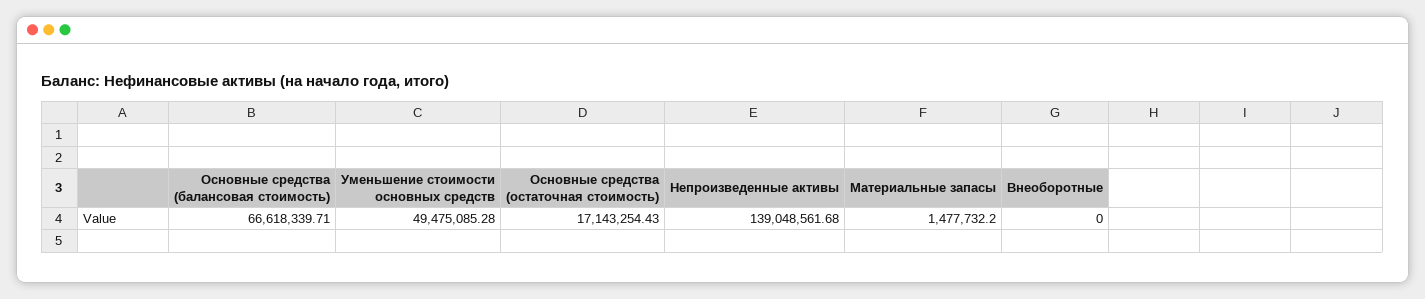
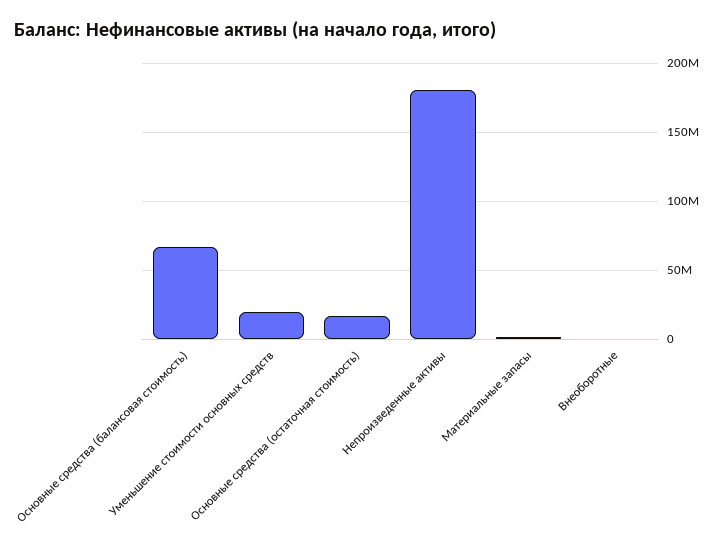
Уменьшение стоимости основных средств: 49475085.28 -> 20000000
Непроизведенные активы: 139048561.68 -> 180000000

